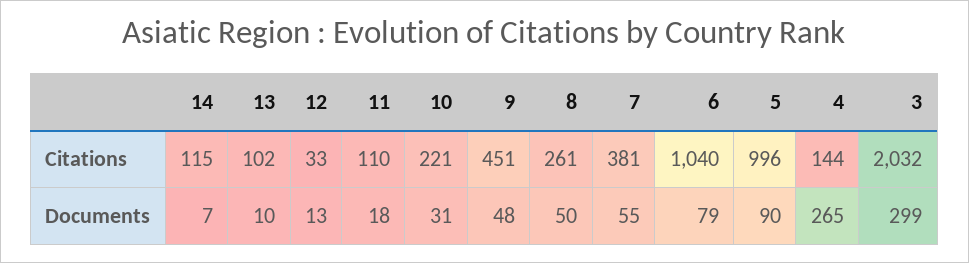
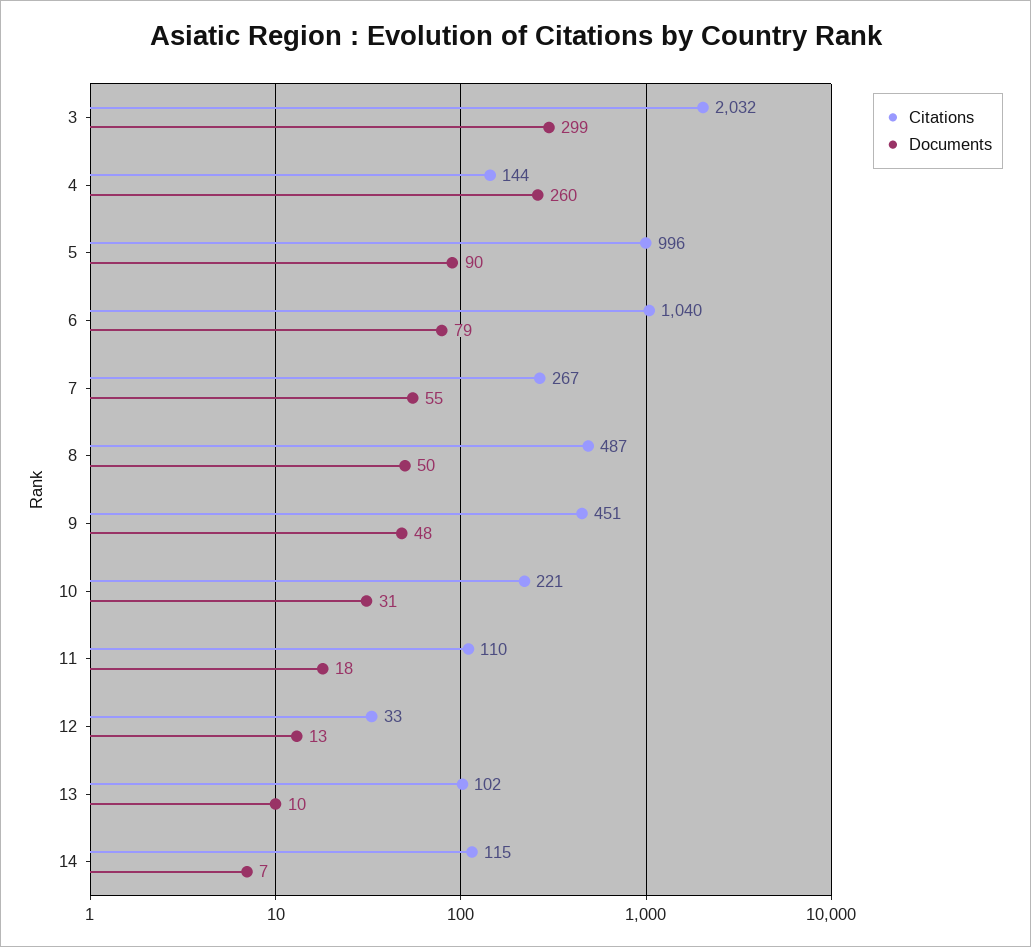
Citations, 8: 261 -> 487
Citations, 7: 381 -> 267
Documents, 4: 265 -> 260

